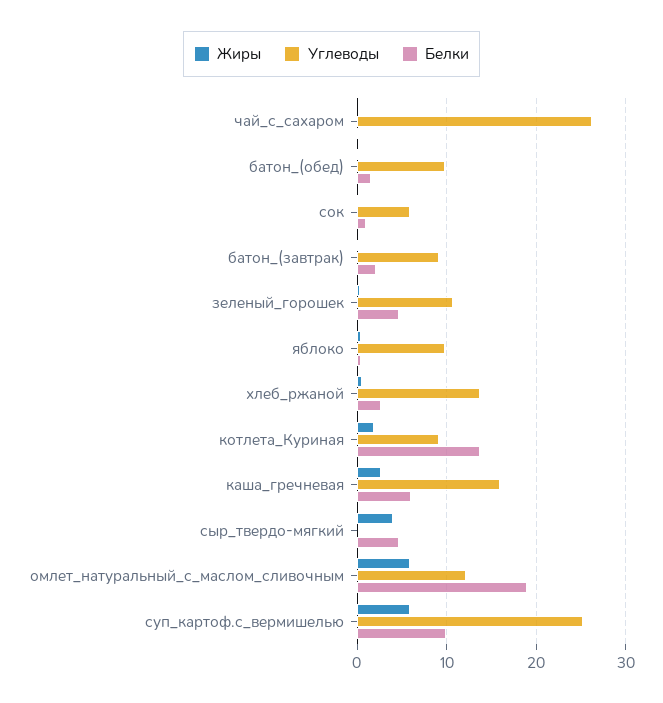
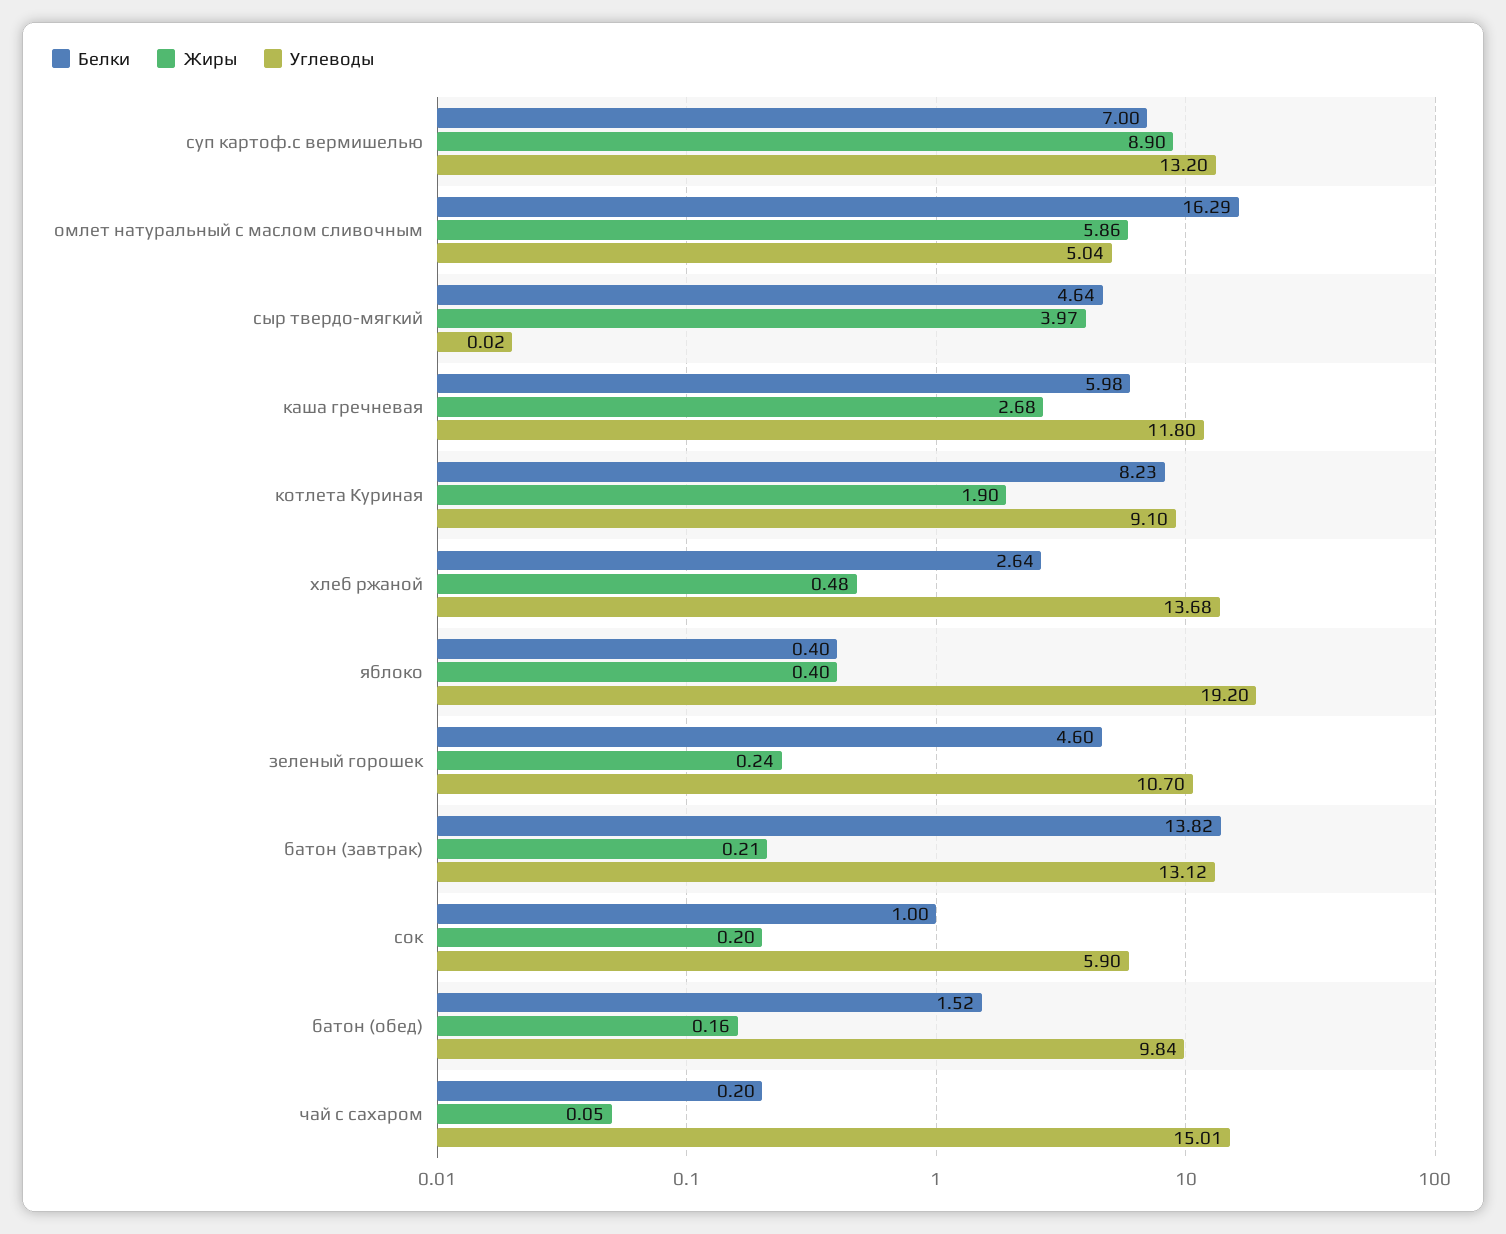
Углеводы, чай_с_сахаром: 26 -> 15.01
Углеводы, батон_(завтрак): 9 -> 13.12
Белки, батон_(завтрак): 2 -> 13.82
Углеводы, яблоко: 10 -> 19.2
Белки, котлета_Куриная: 14 -> 8.23
Углеводы, каша_гречневая: 16 -> 11.8
Углеводы, омлет_натуральный_с_маслом_сливочным: 12 -> 5.04
Белки, омлет_натуральный_с_маслом_сливочным: 19 -> 16.29
Жиры, суп_картоф.с_вермишелью: 6 -> 8.9
Углеводы, суп_картоф.с_вермишелью: 25 -> 13.2
Белки, суп_картоф.с_вермишелью: 10 -> 7

